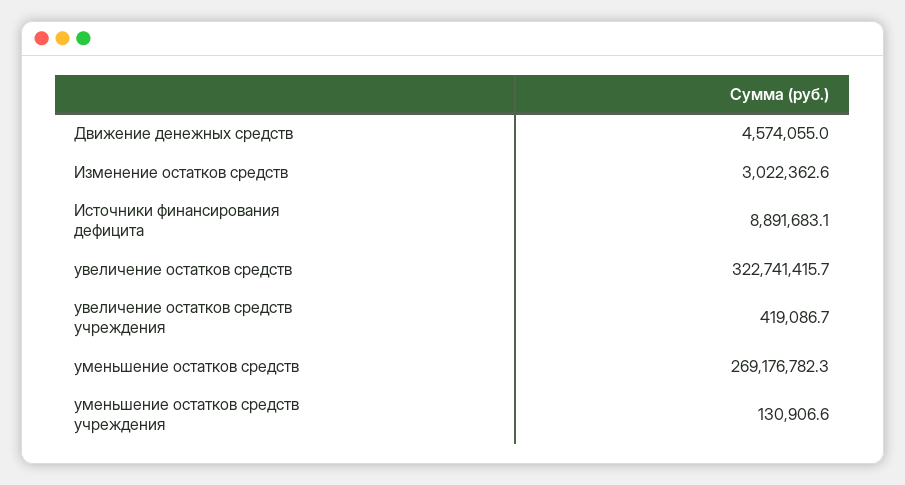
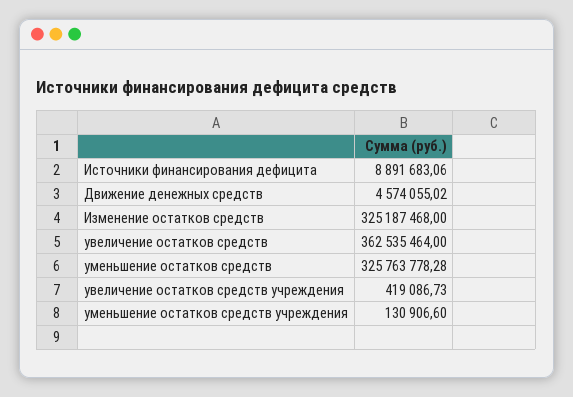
Изменение остатков средств: 3022362.6 -> 325187468
увеличение остатков средств: 322741415.7 -> 362535464
уменьшение остатков средств: 269176782.3 -> 325763778.28

